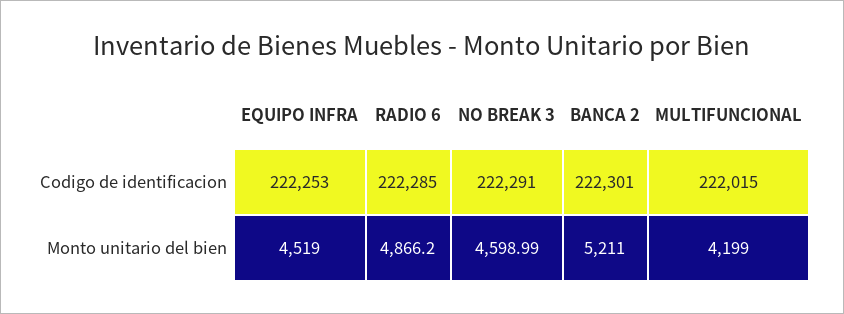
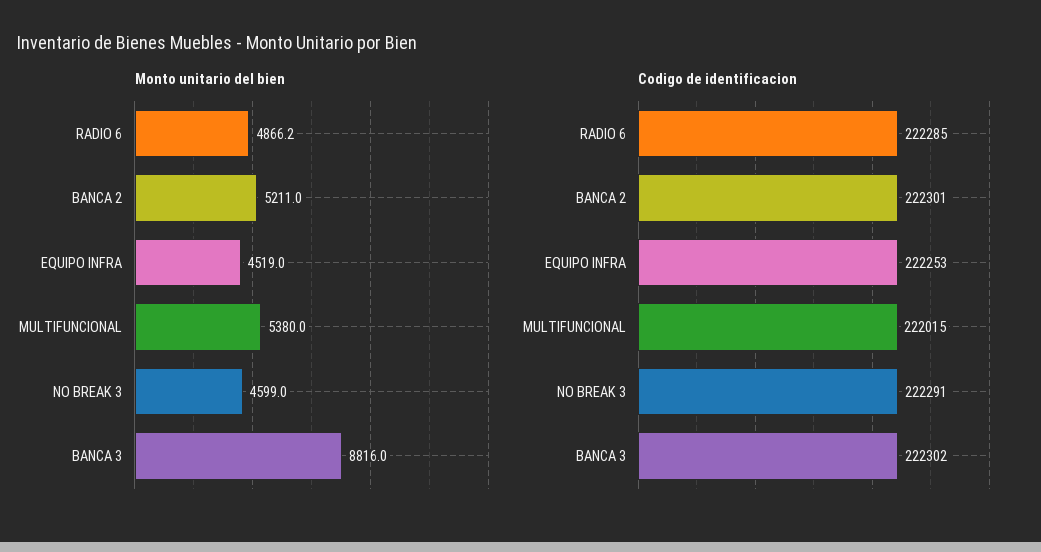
Monto unitario del bien, MULTIFUNCIONAL: 4199 -> 5380
Monto unitario del bien, BANCA 3: none -> 8816
Codigo de identificacion, BANCA 3: none -> 222302

